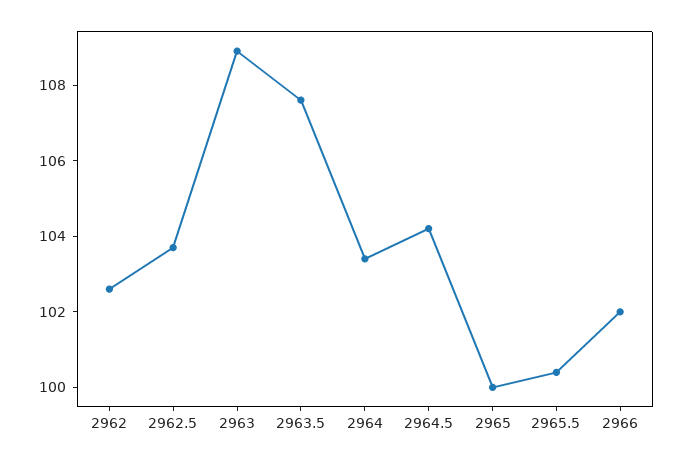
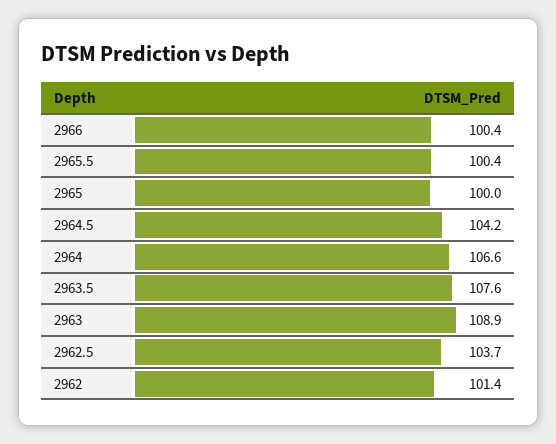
2962: 102.5 -> 101.4
2964: 103.5 -> 106.6
2966: 102 -> 100.4

